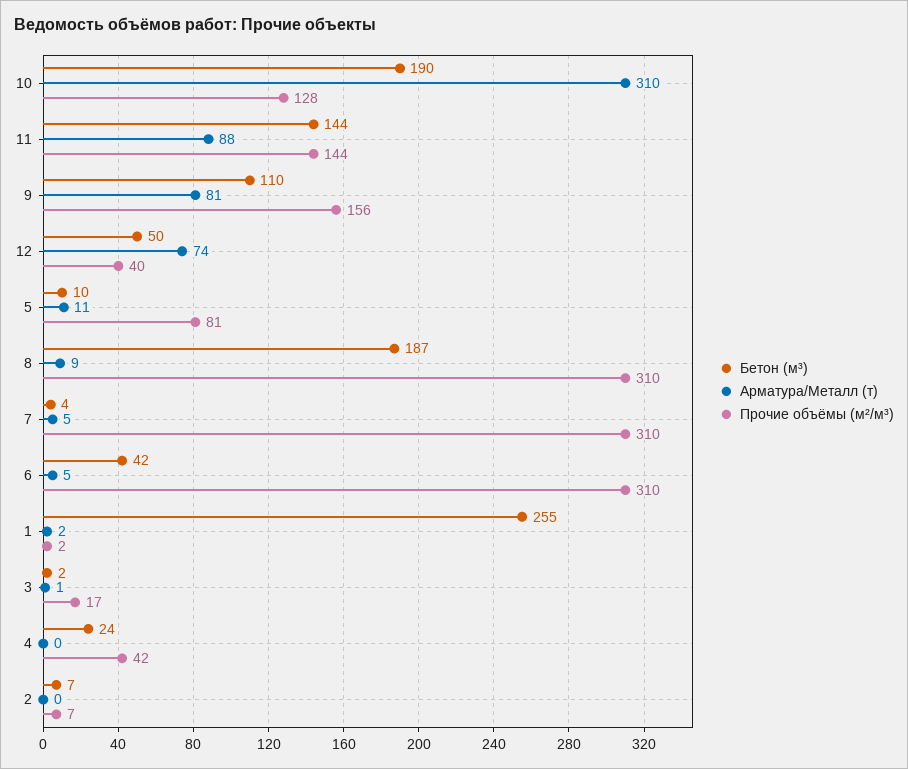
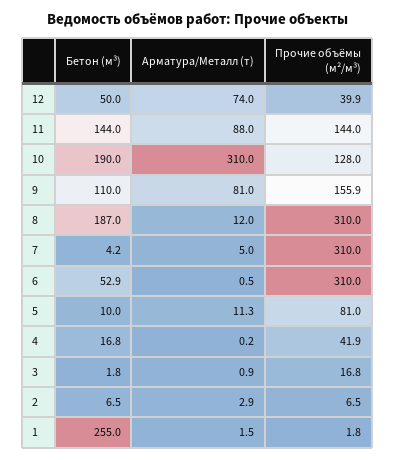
Арматура/Металл (т), 8: 9 -> 12
Бетон (м³), 6: 42 -> 52.9
Арматура/Металл (т), 6: 5 -> 0.5
Бетон (м³), 4: 24 -> 16.8
Арматура/Металл (т), 2: 0 -> 2.9

